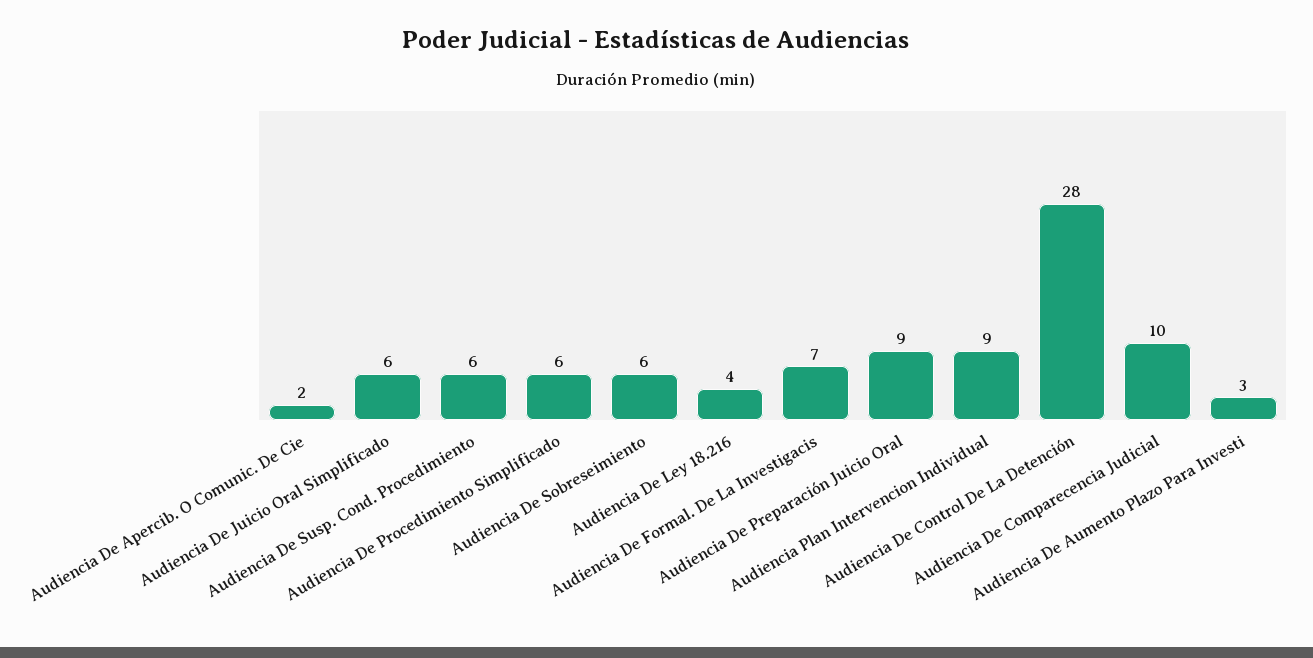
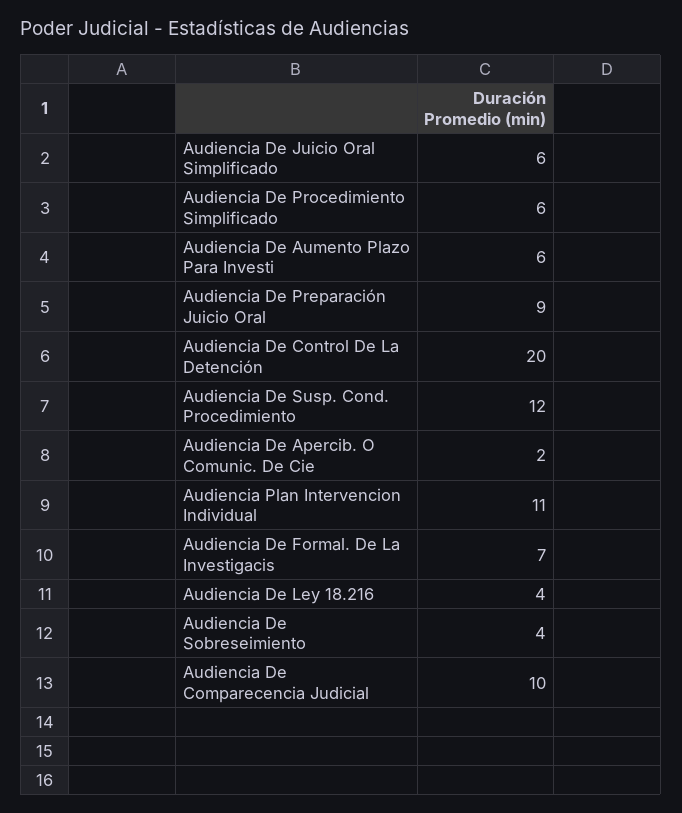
Audiencia De Susp. Cond. Procedimiento: 6 -> 12
Audiencia De Sobreseimiento: 6 -> 4
Audiencia Plan Intervencion Individual: 9 -> 11
Audiencia De Control De La Detención: 28 -> 20
Audiencia De Aumento Plazo Para Investi: 3 -> 6

